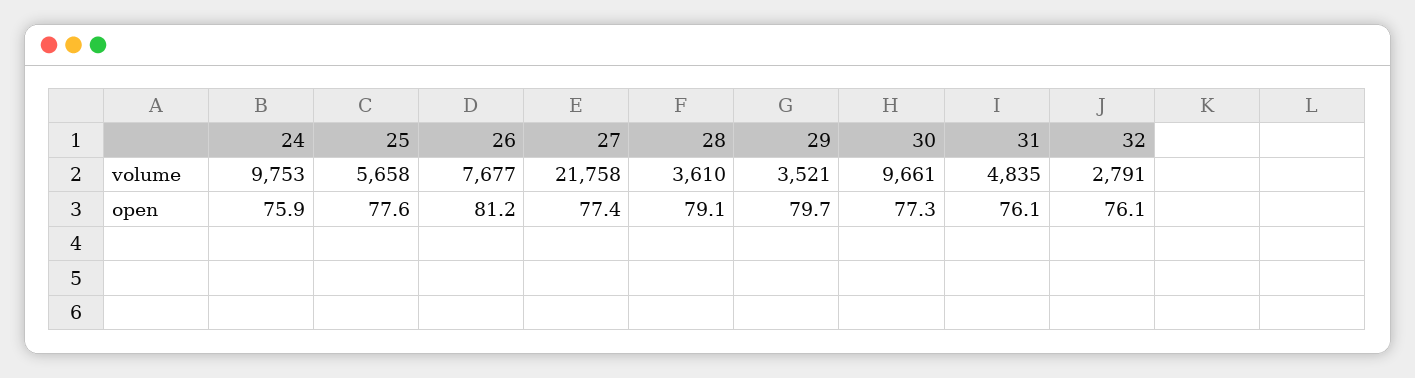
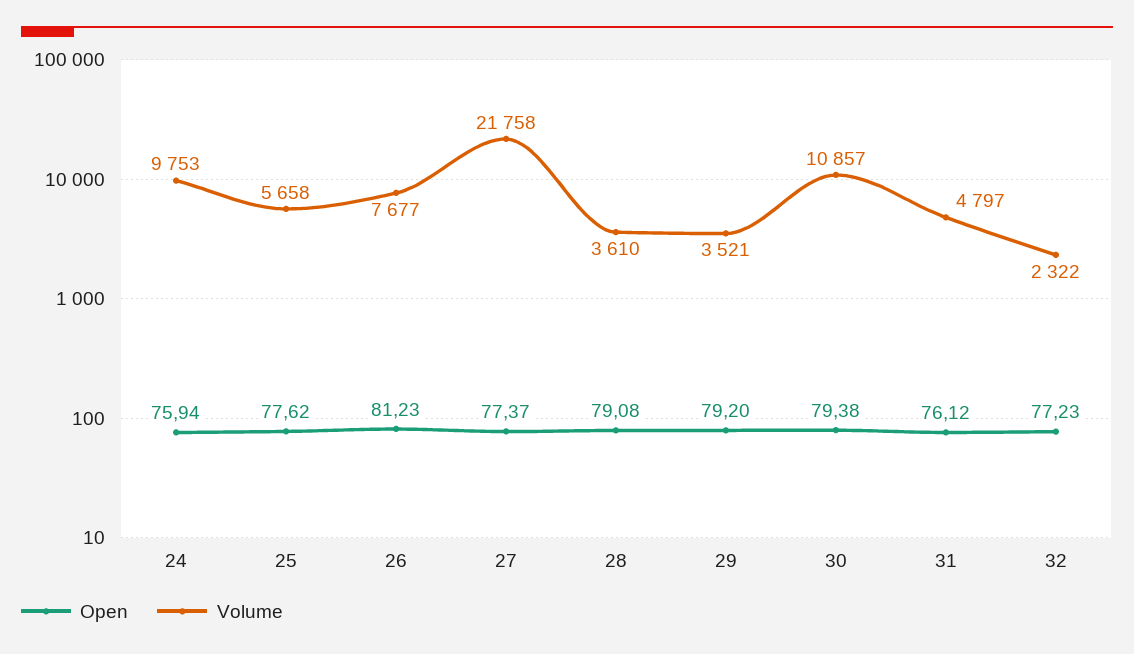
volume, 30: 9661 -> 10857
volume, 31: 4835 -> 4797
volume, 32: 2791 -> 2322
open, 29: 79.7 -> 79.2
open, 30: 77.3 -> 79.38
open, 32: 76.1 -> 77.23

